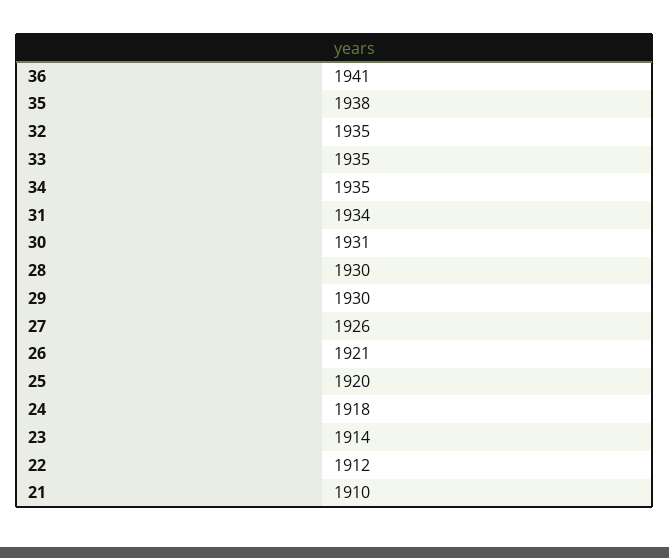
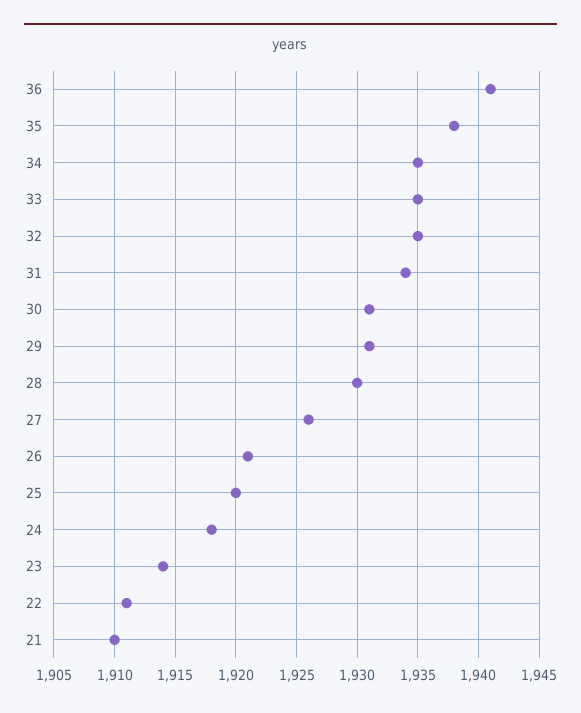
29: 1930 -> 1931
22: 1912 -> 1911

